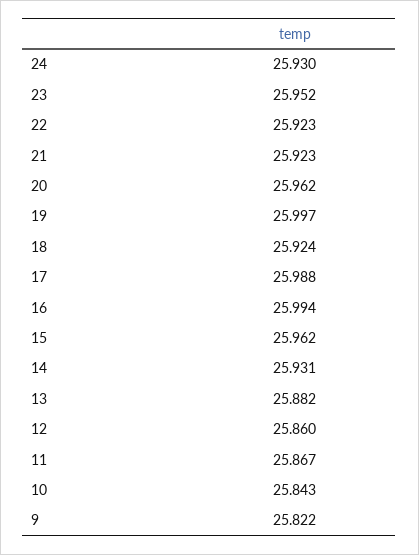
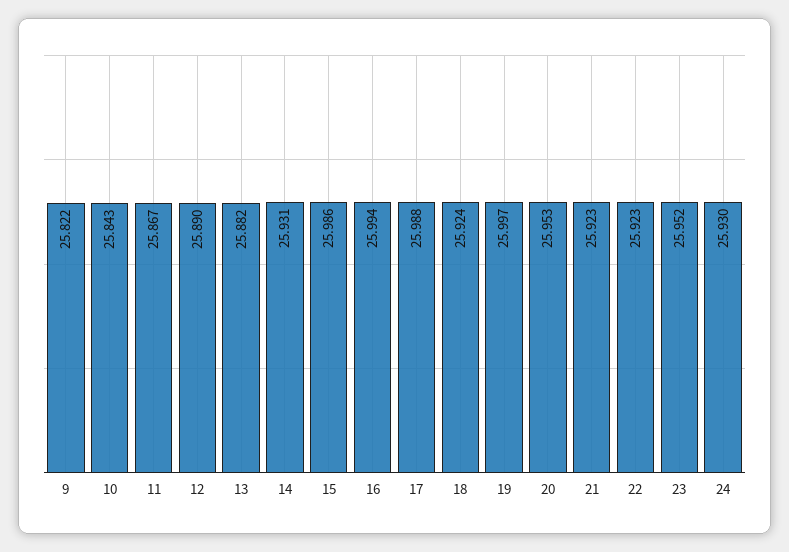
20: 25.962 -> 25.953
15: 25.962 -> 25.986
12: 25.86 -> 25.89

